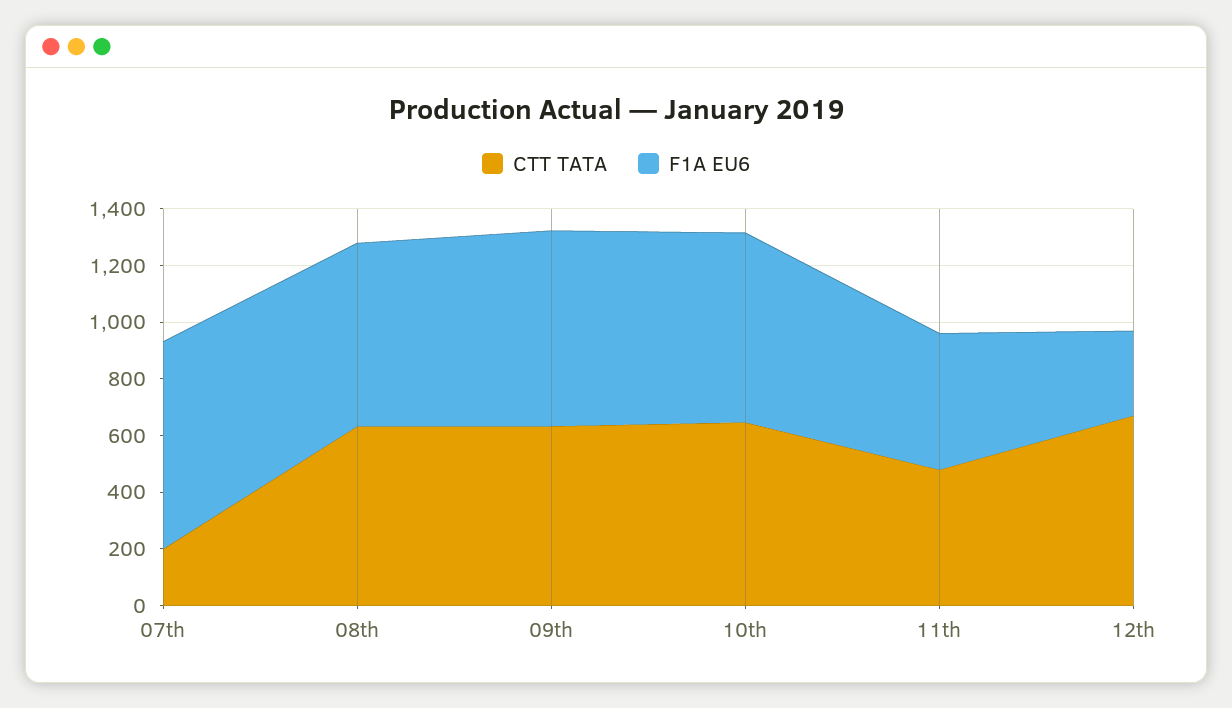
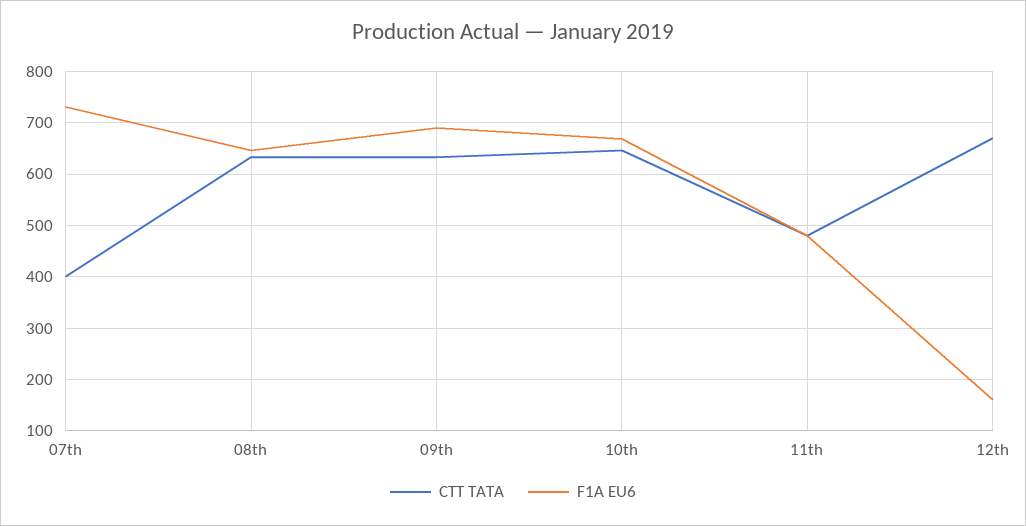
CTT TATA, 07th: 200 -> 400
F1A EU6, 12th: 300 -> 160

